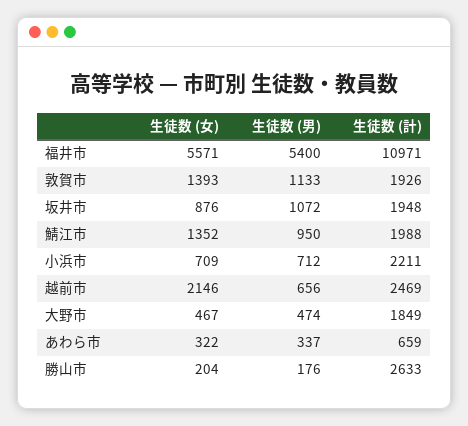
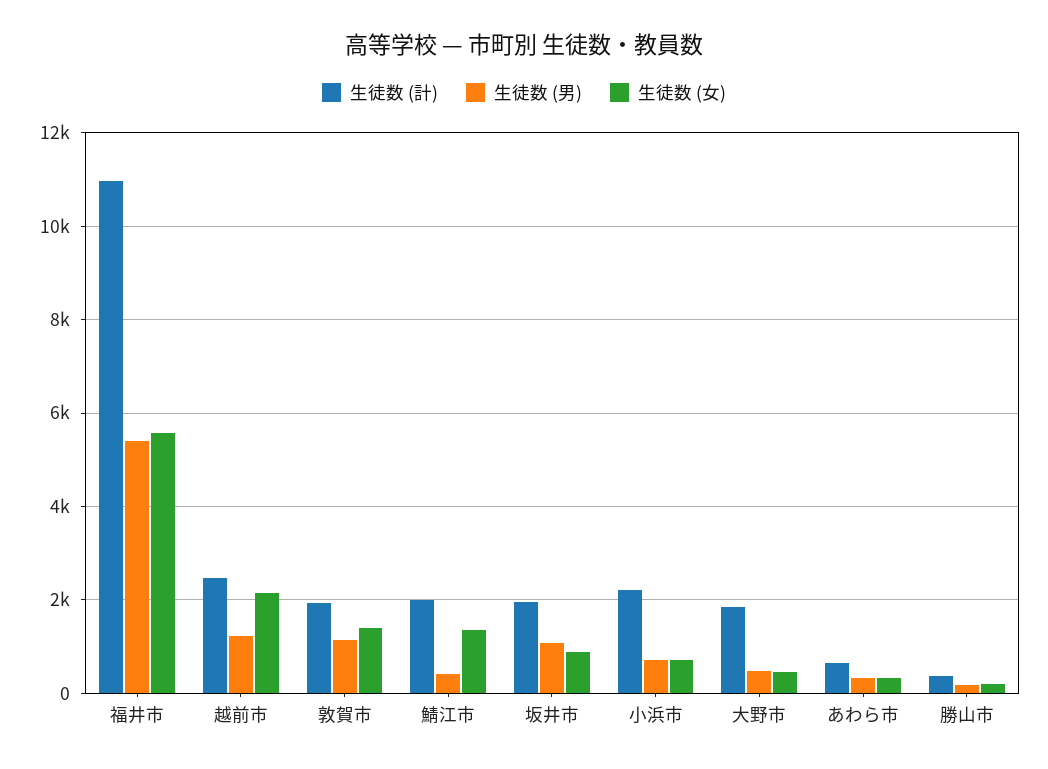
生徒数 (男), 鯖江市: 950 -> 400
生徒数 (男), 越前市: 656 -> 1200
生徒数 (計), 勝山市: 2633 -> 400

